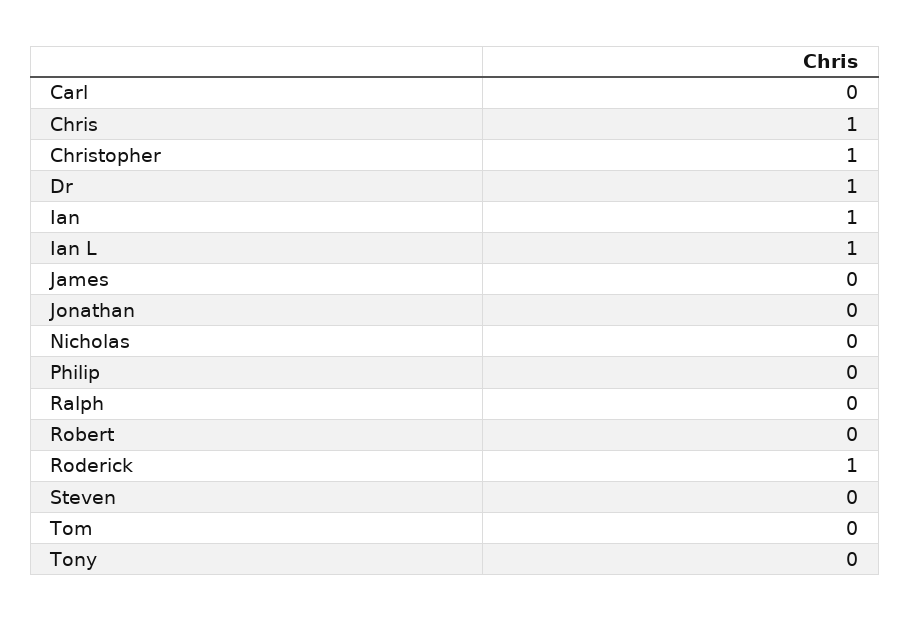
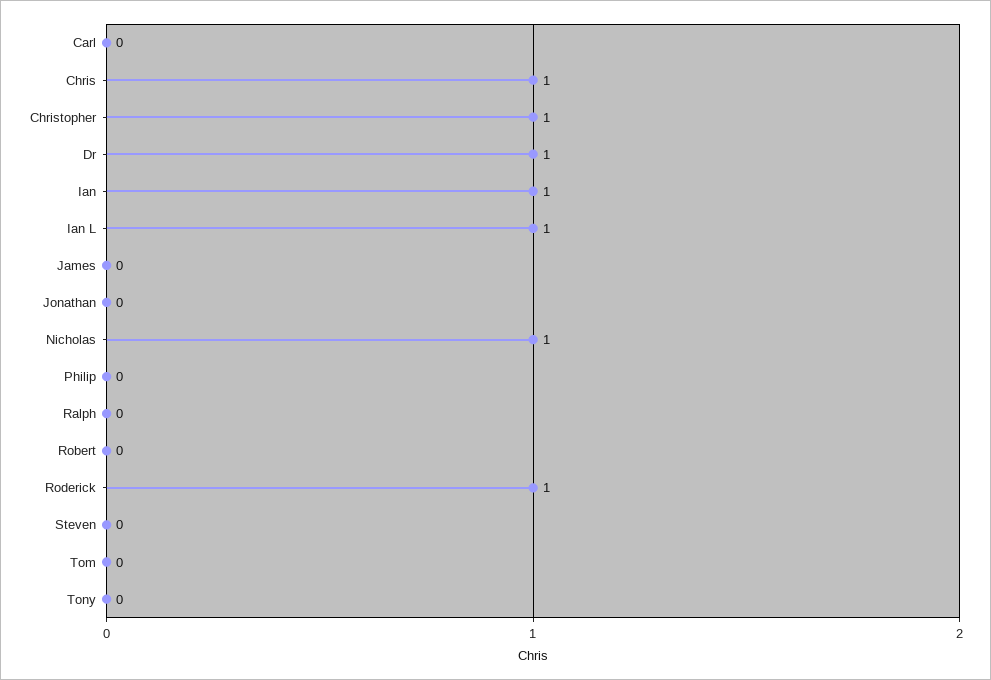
Nicholas: 0 -> 1

